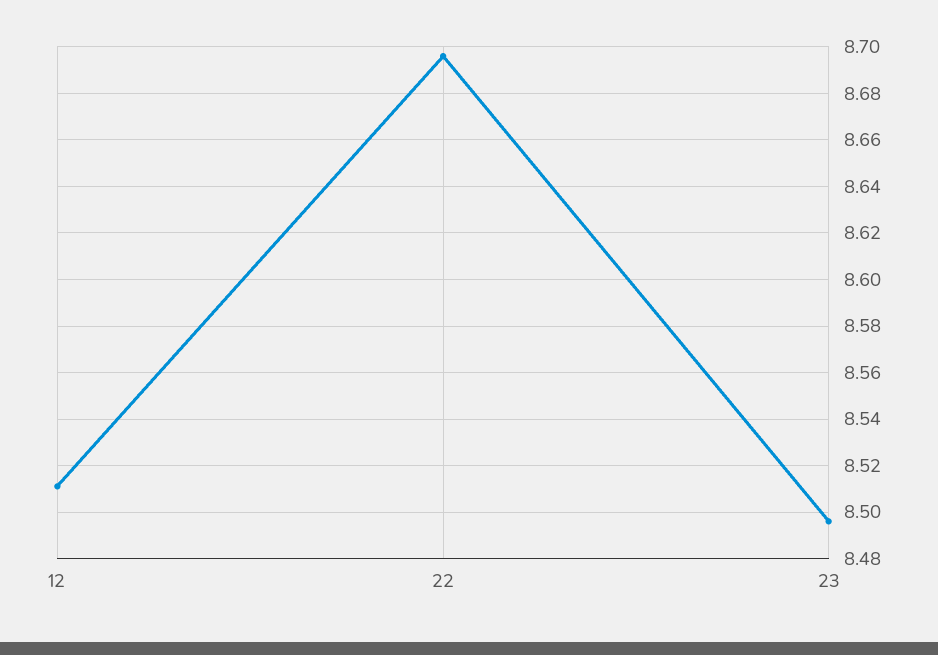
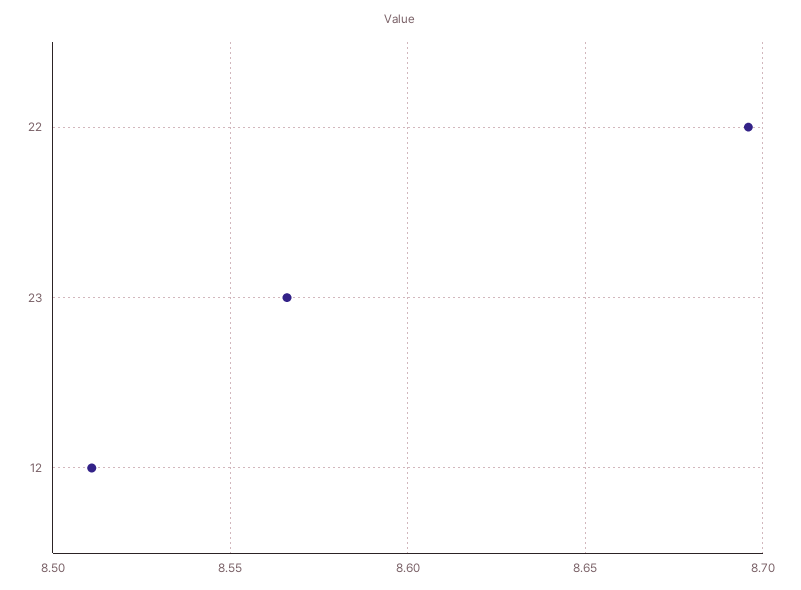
23: 8.495 -> 8.565

